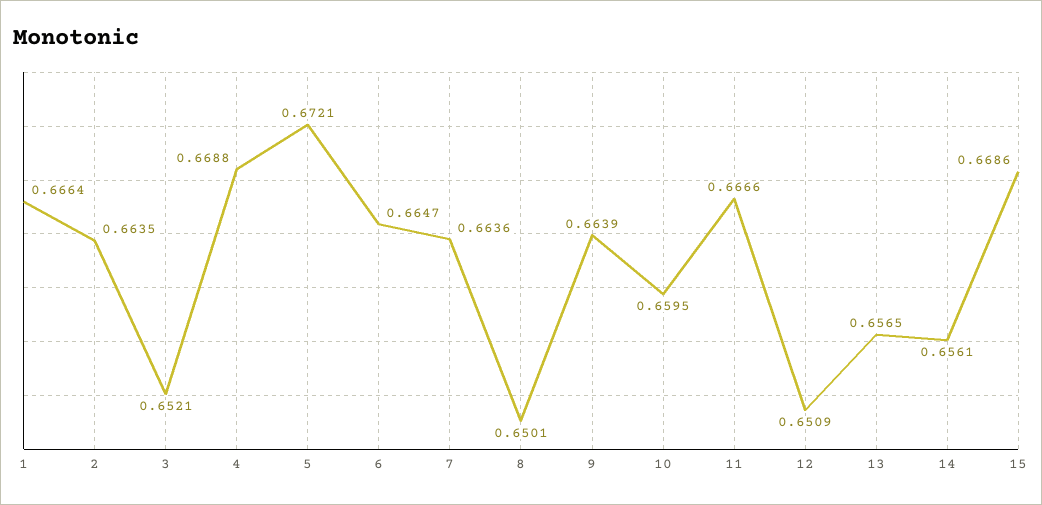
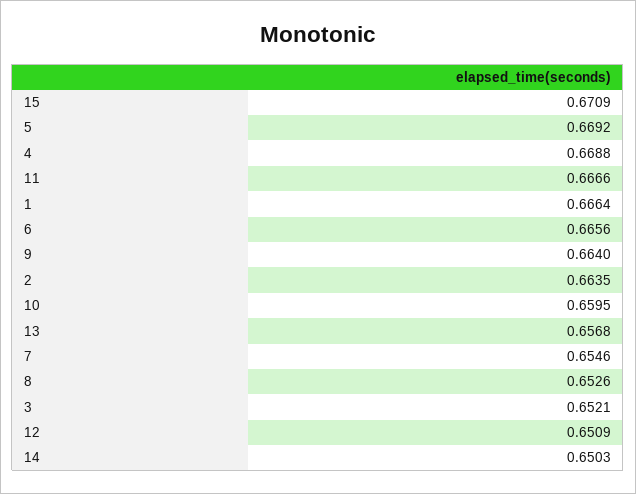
5: 0.6721 -> 0.6692
6: 0.6647 -> 0.6656
7: 0.6636 -> 0.6546
8: 0.6501 -> 0.6526
9: 0.6639 -> 0.664
13: 0.6565 -> 0.6568
14: 0.6561 -> 0.6503
15: 0.6686 -> 0.6709

